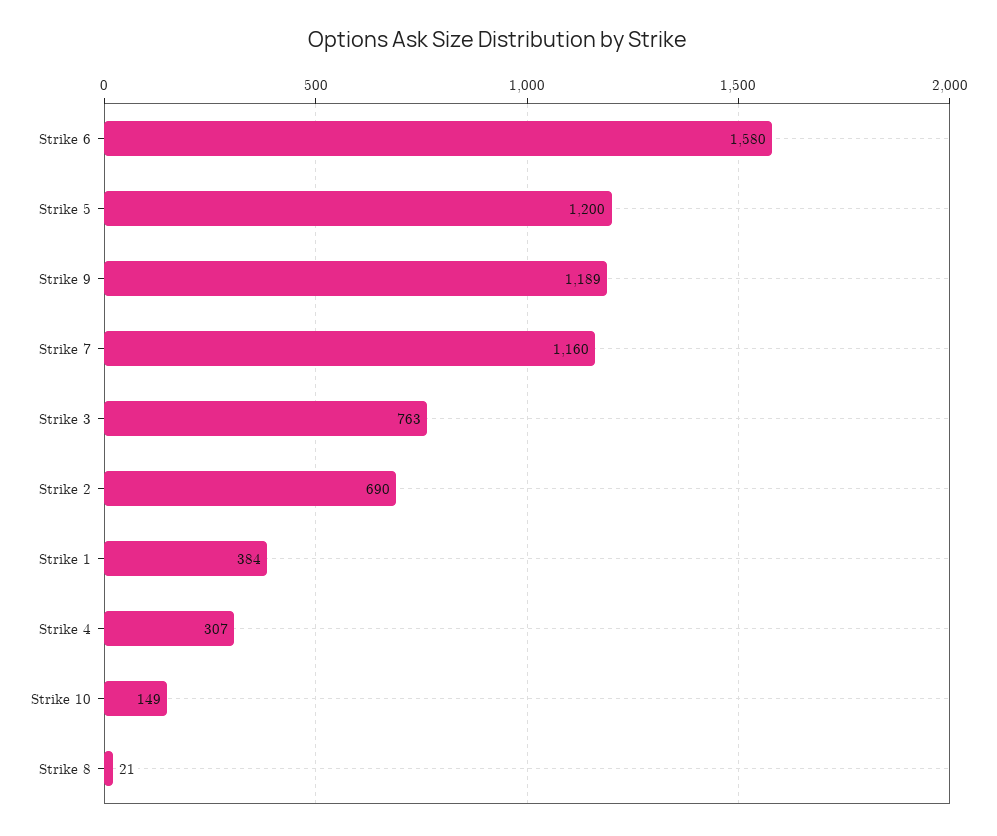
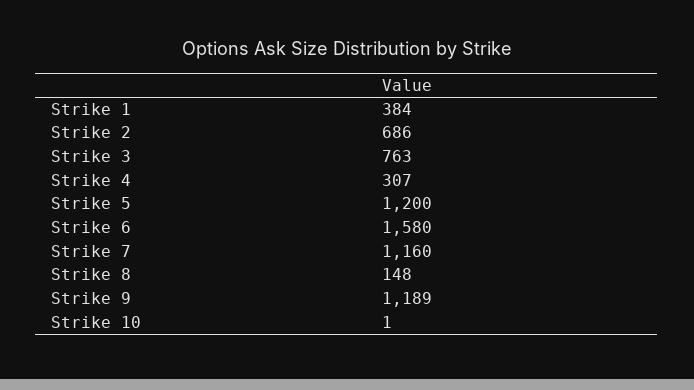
Strike 2: 690 -> 686
Strike 10: 149 -> 1
Strike 8: 21 -> 148

